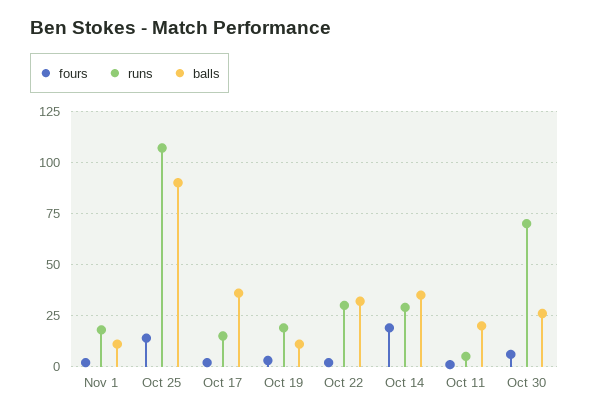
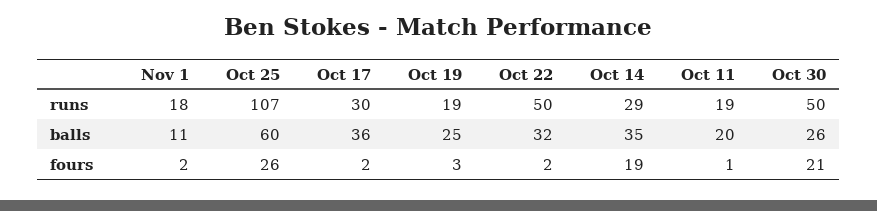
fours, Oct 25: 15 -> 26
balls, Oct 25: 90 -> 60
runs, Oct 17: 15 -> 30
balls, Oct 19: 10 -> 25
runs, Oct 22: 30 -> 50
runs, Oct 11: 5 -> 19
fours, Oct 30: 5 -> 21
runs, Oct 30: 70 -> 50

